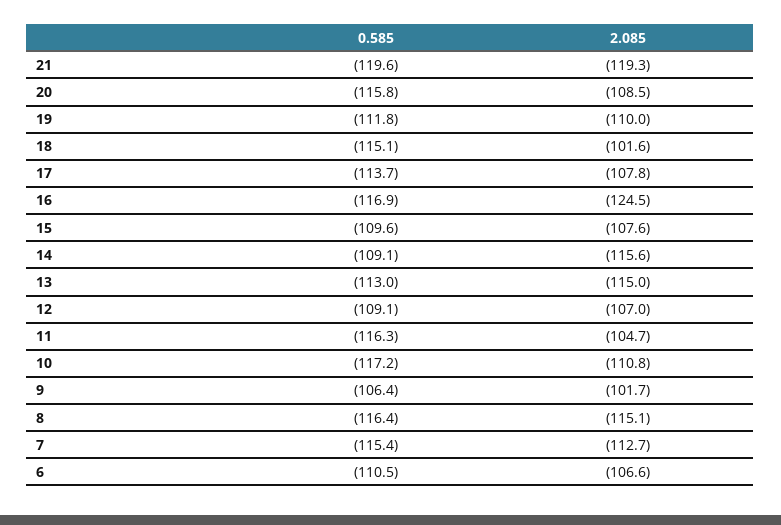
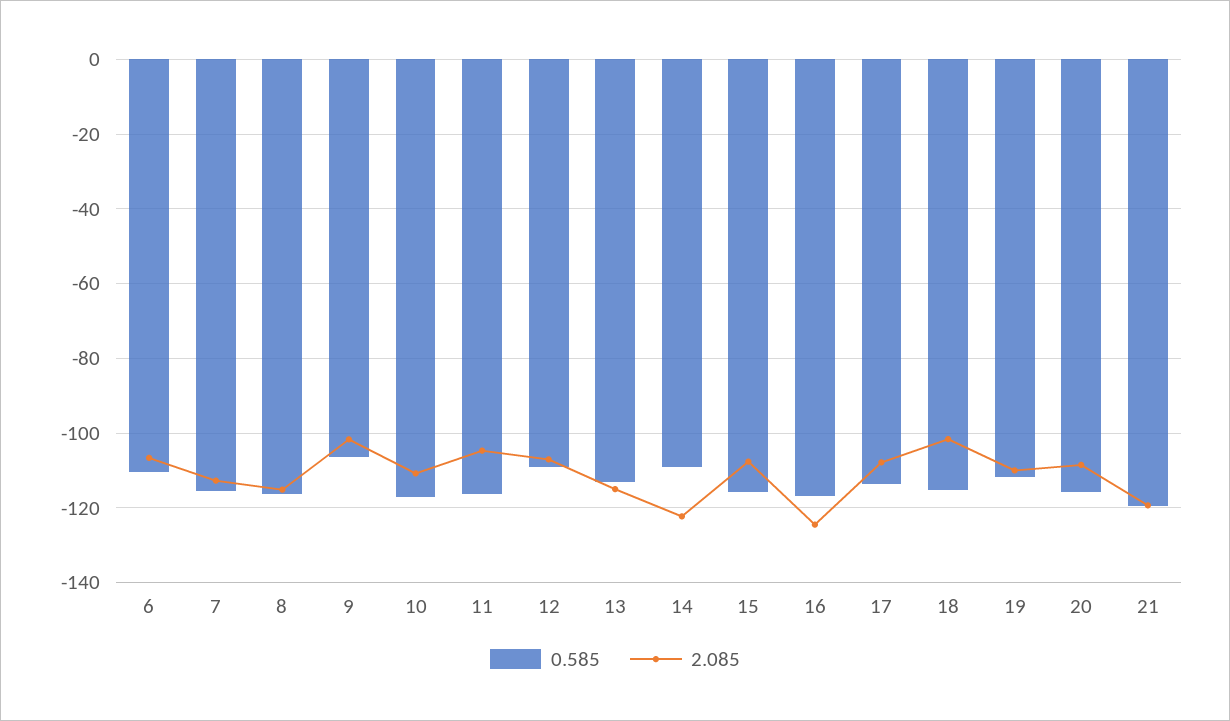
0.585, 15: -109.6 -> -116
2.085, 14: -115.6 -> -122

